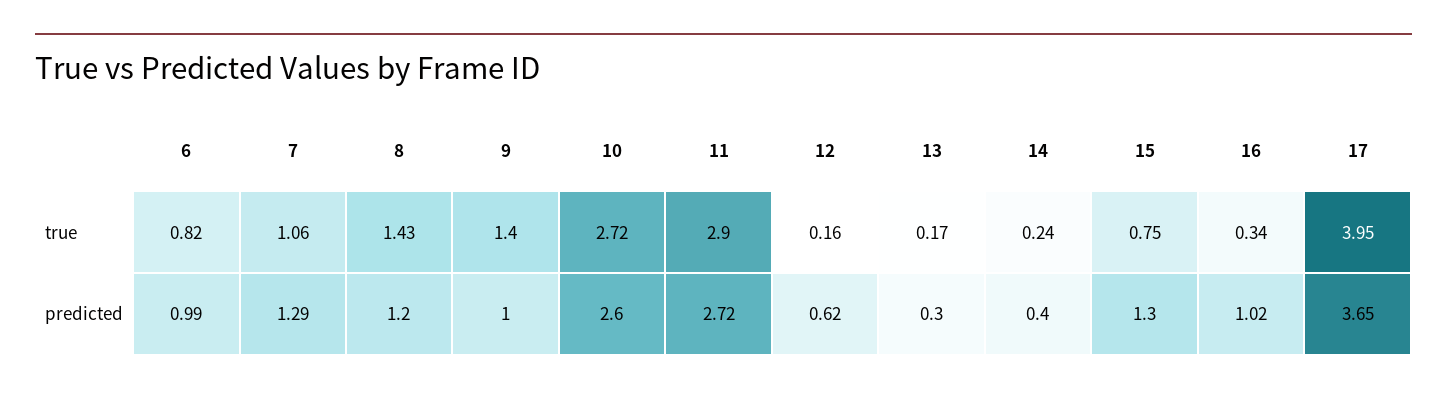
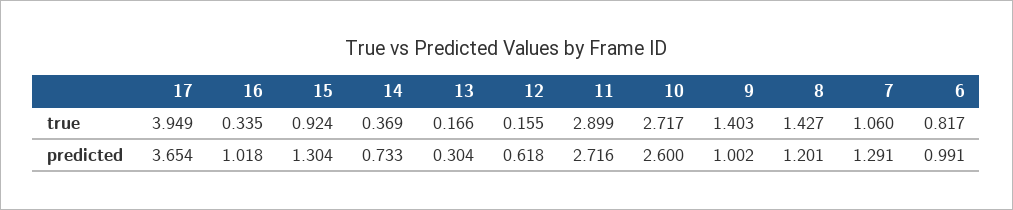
14, true: 0.24 -> 0.369
15, true: 0.75 -> 0.924
14, predicted: 0.4 -> 0.733

